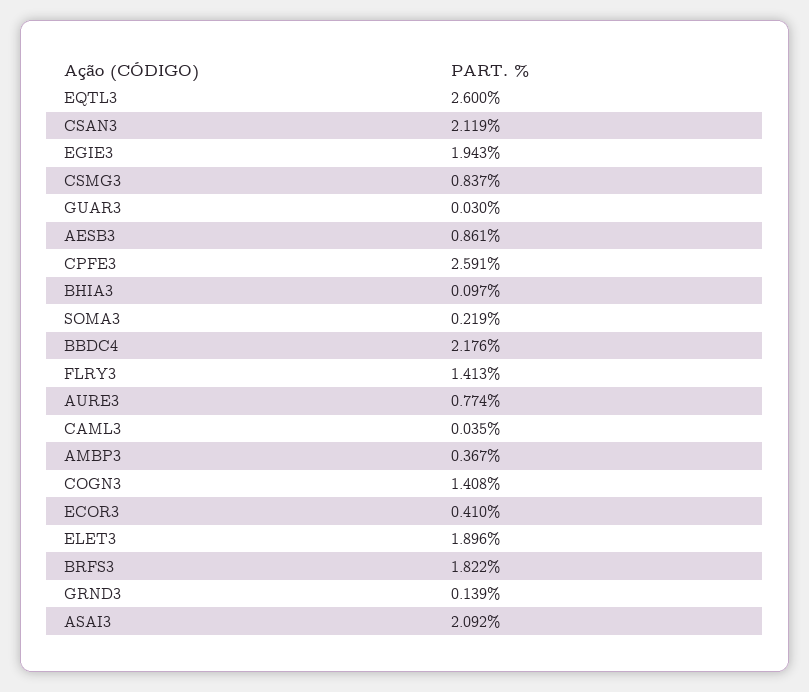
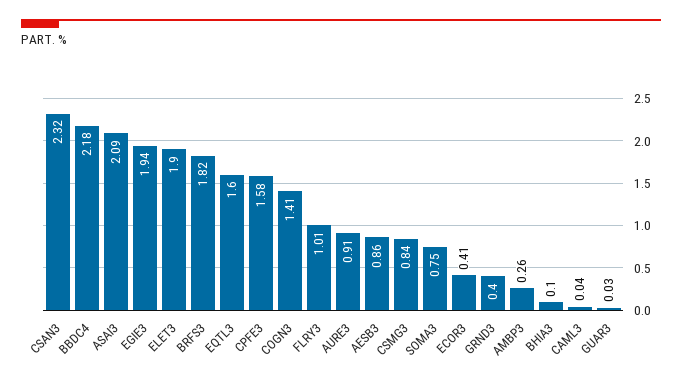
EQTL3: 2.6 -> 1.6
CSAN3: 2.119 -> 2.32
CPFE3: 2.591 -> 1.58
SOMA3: 0.219 -> 0.75
FLRY3: 1.413 -> 1.01
AURE3: 0.774 -> 0.91
AMBP3: 0.367 -> 0.26
GRND3: 0.139 -> 0.4

